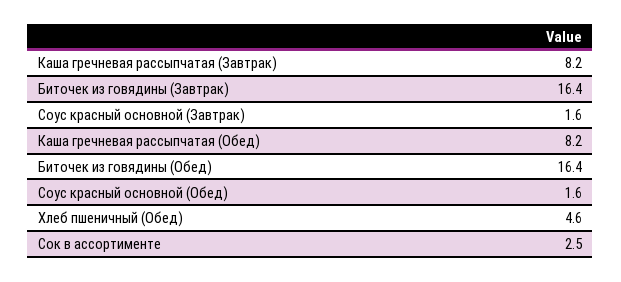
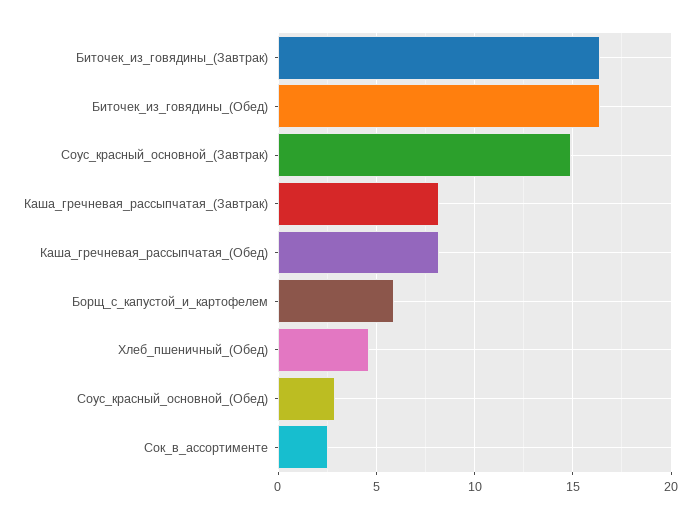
Соус красный основной (Завтрак): 1.6 -> 15
Соус красный основной (Обед): 1.6 -> 3
Борщ_с_капустой_и_картофелем: none -> 6

